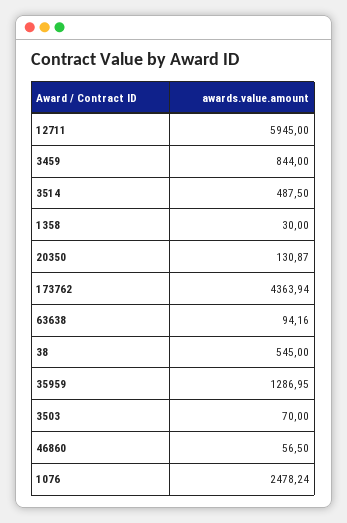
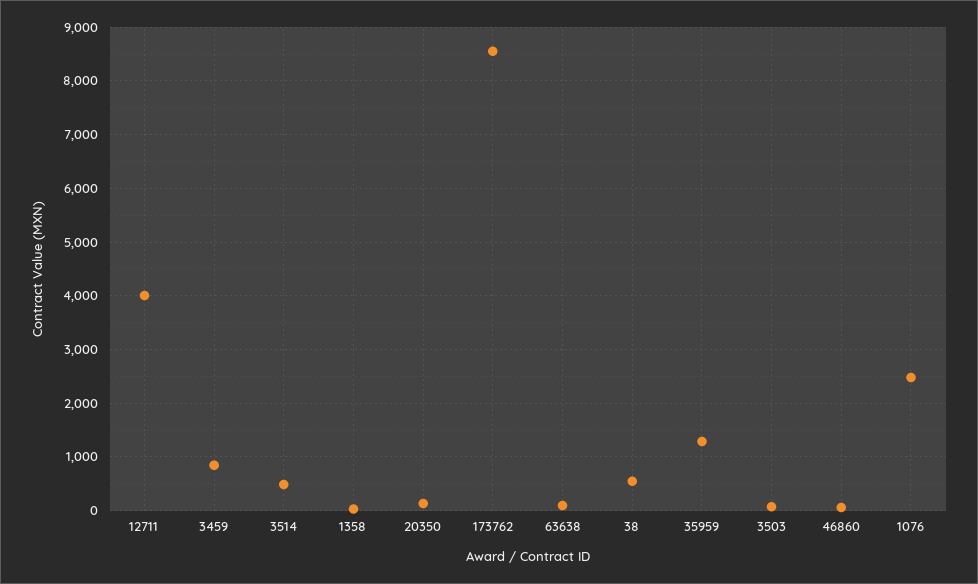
12711: 5945 -> 4000
173762: 4363.94 -> 8600

